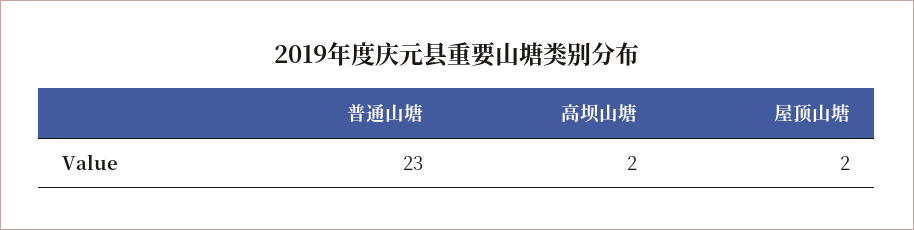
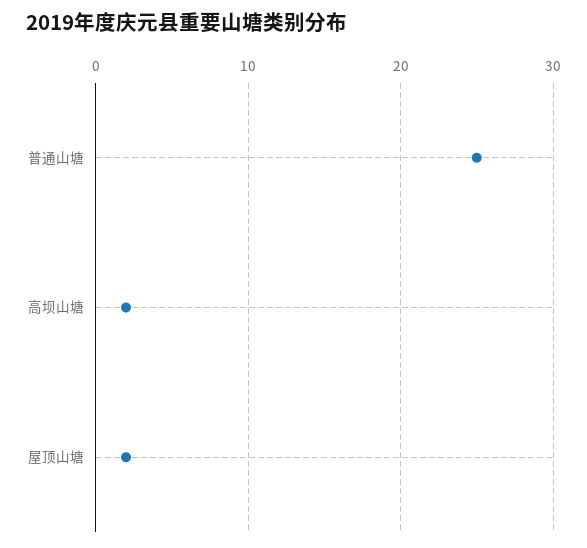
普通山塘: 23 -> 25

